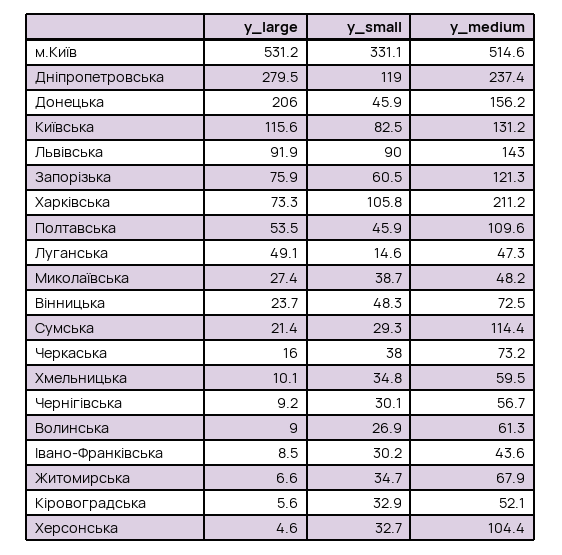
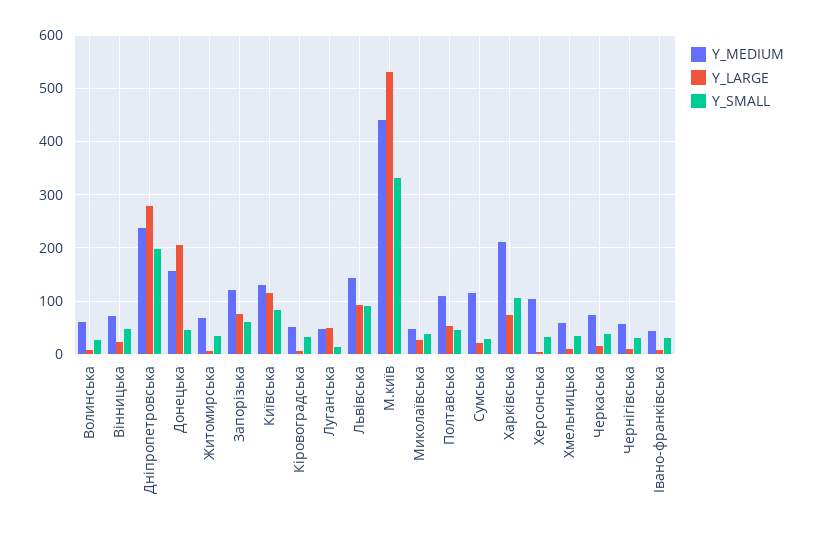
y_medium, м.Київ: 514.6 -> 440
y_small, Дніпропетровська: 119 -> 200

